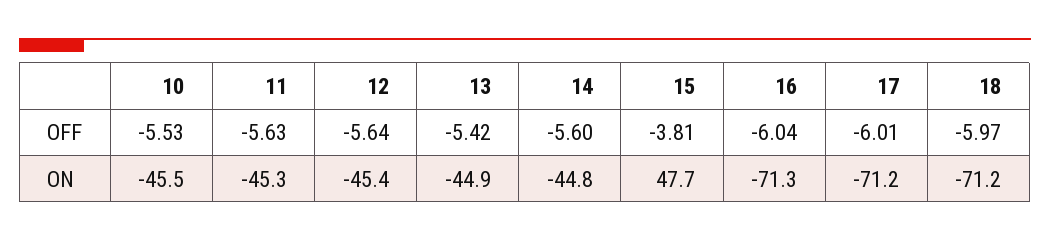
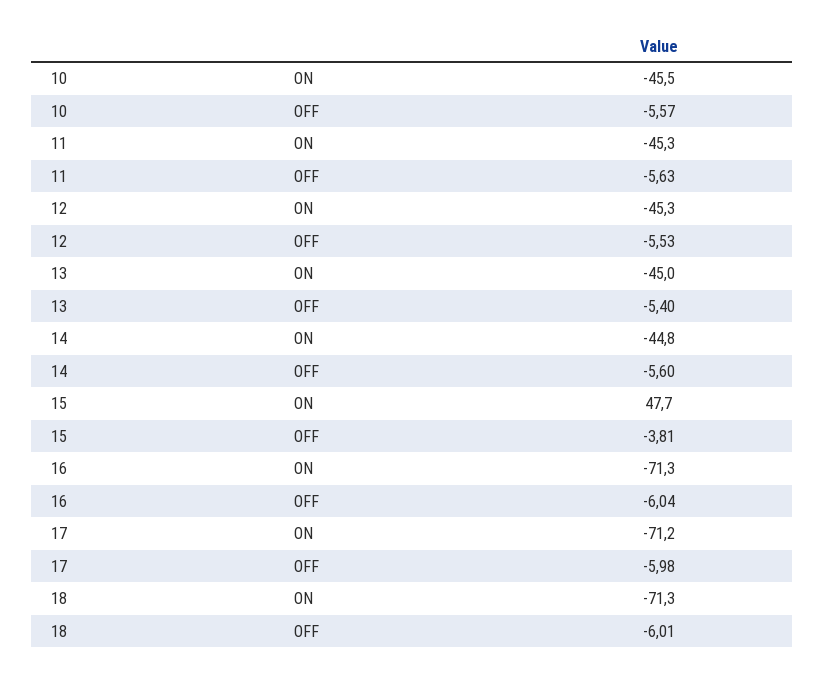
10, OFF: -5.53 -> -5.57
12, OFF: -5.64 -> -5.53
13, OFF: -5.42 -> -5.4
17, OFF: -6.01 -> -5.98
18, OFF: -5.97 -> -6.01
12, ON: -45.4 -> -45.3
13, ON: -44.9 -> -45
18, ON: -71.2 -> -71.3

